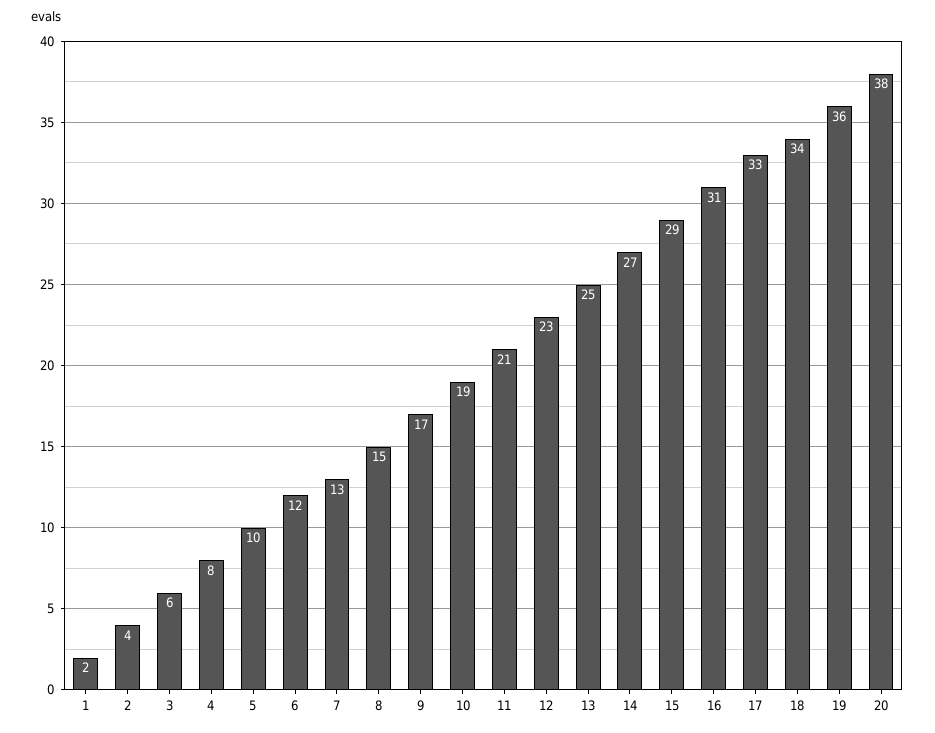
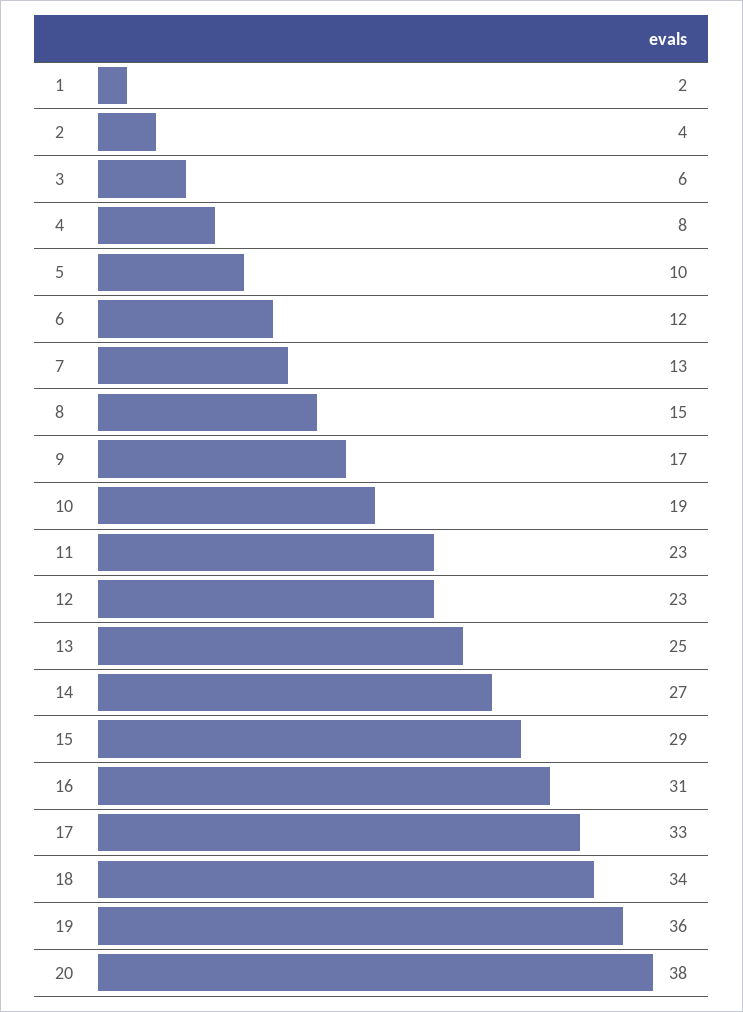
11: 21 -> 23

